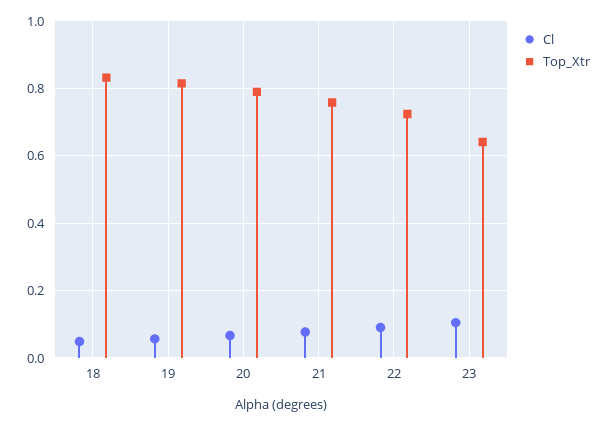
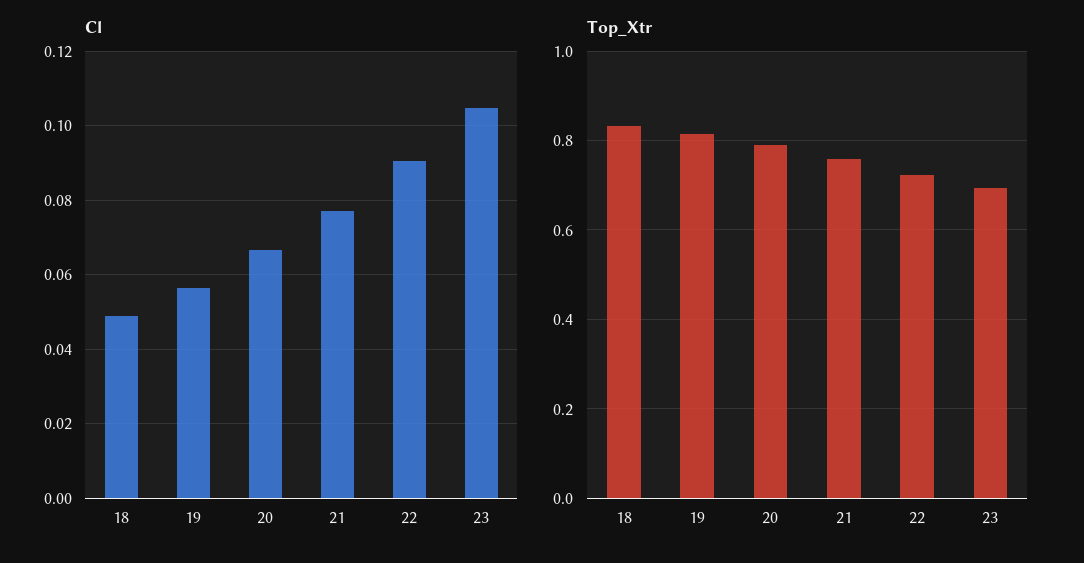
Top_Xtr, 23: 0.64 -> 0.7

